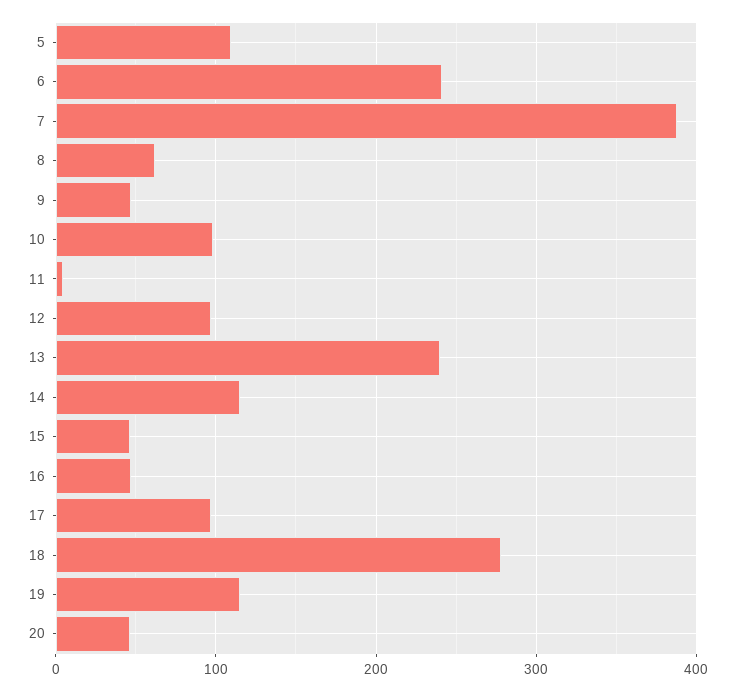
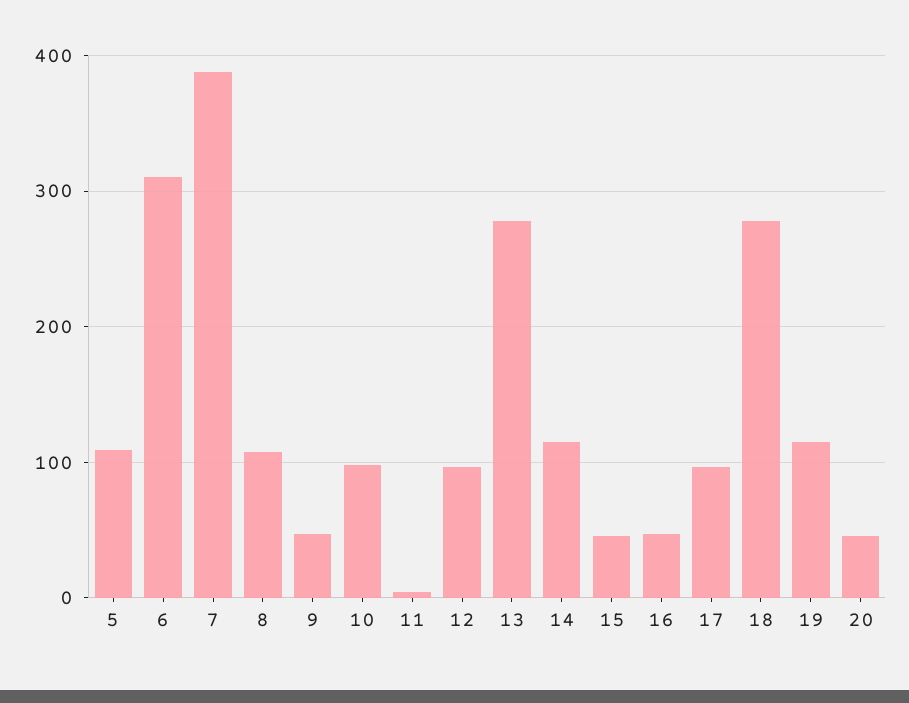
6: 240 -> 310
8: 60 -> 110
13: 240 -> 280

